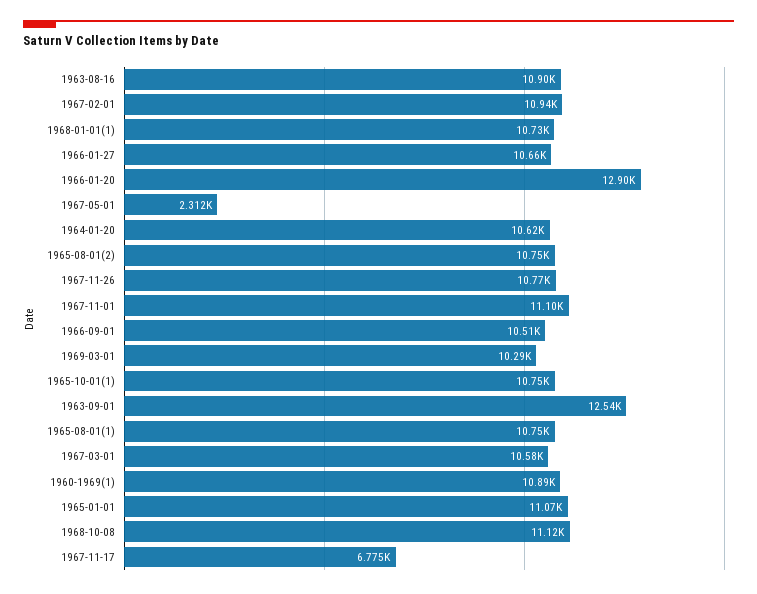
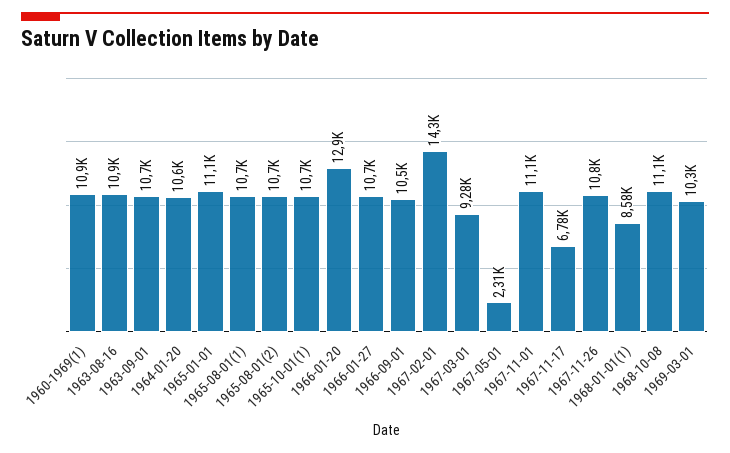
1967-02-01: 10940 -> 14300
1968-01-01(1): 10730 -> 8580
1963-09-01: 12540 -> 10700
1967-03-01: 10580 -> 9280

